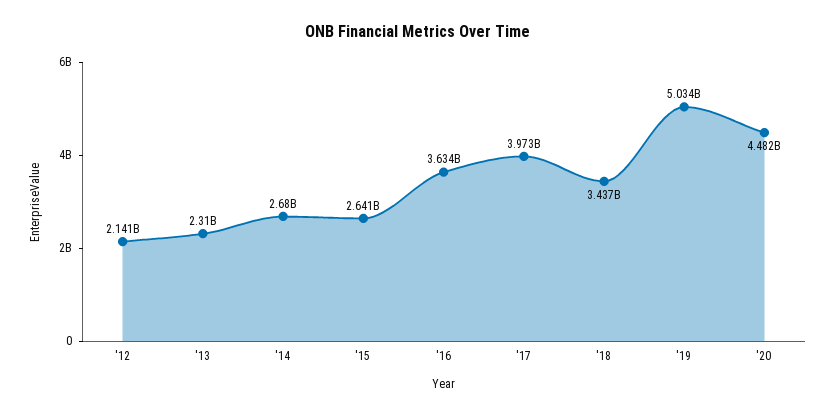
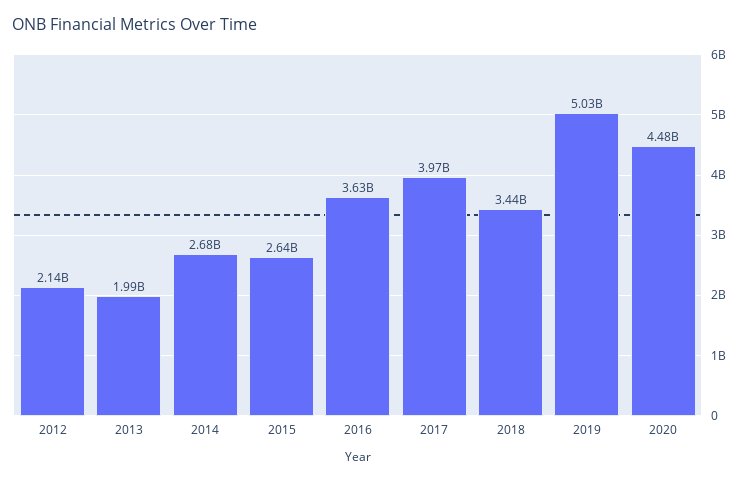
'13: 2310000000 -> 1990000000

